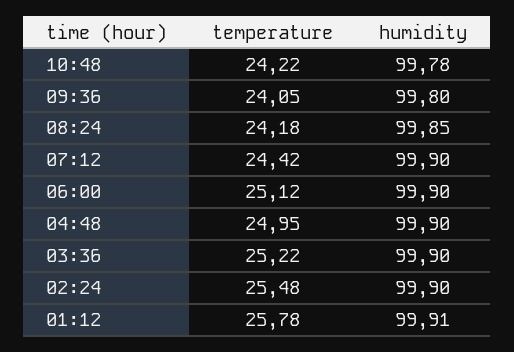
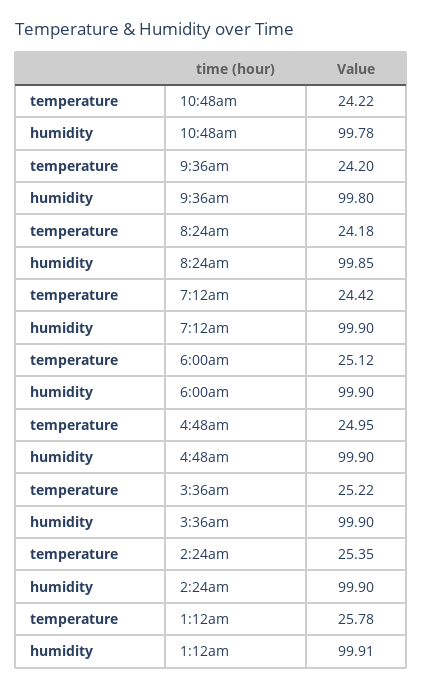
temperature, 09:36: 24.05 -> 24.2
temperature, 02:24: 25.48 -> 25.35

